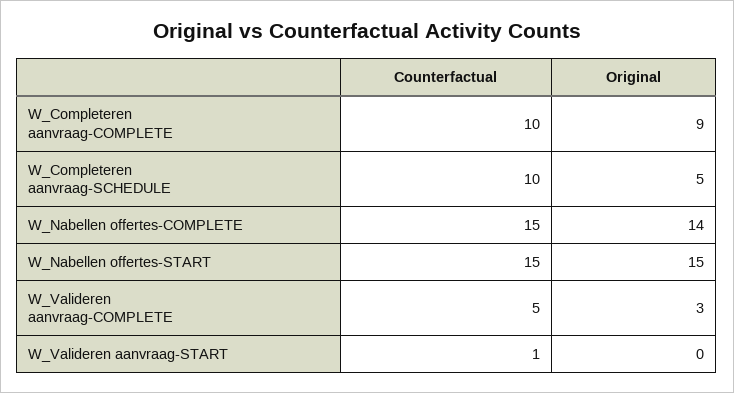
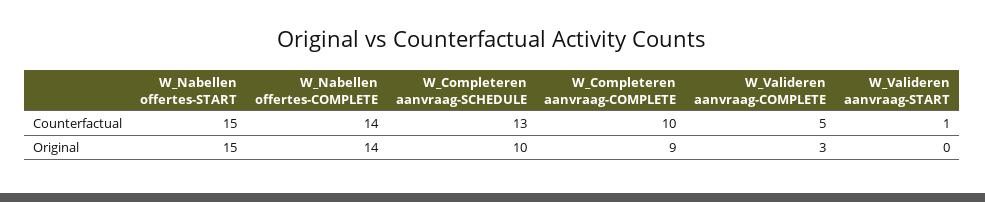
Counterfactual, W_Completeren aanvraag-SCHEDULE: 10 -> 13
Original, W_Completeren aanvraag-SCHEDULE: 5 -> 10
Counterfactual, W_Nabellen offertes-COMPLETE: 15 -> 14

